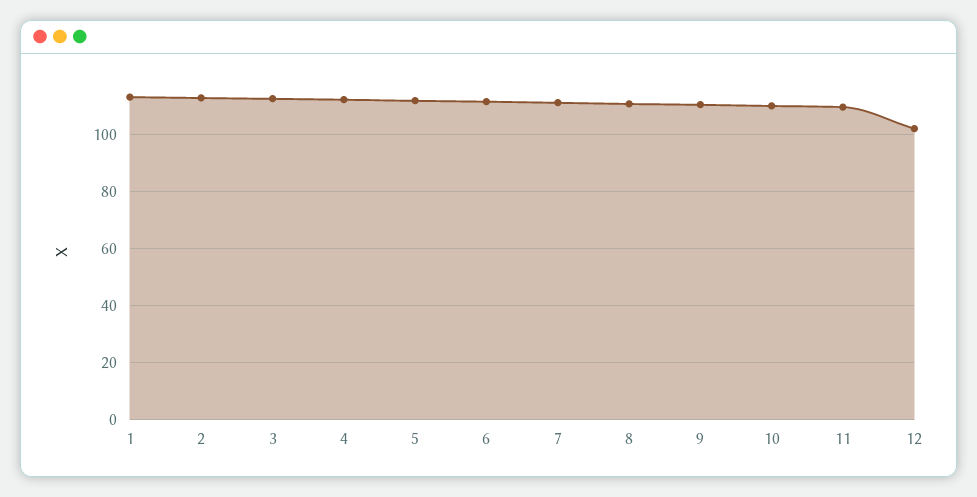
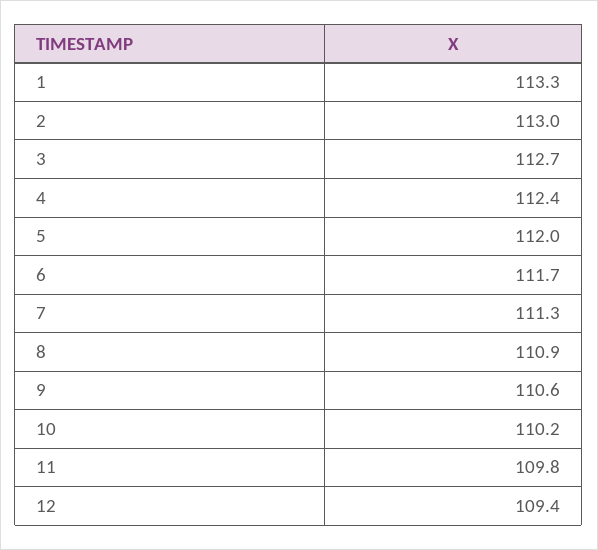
12: 102.5 -> 109.4

